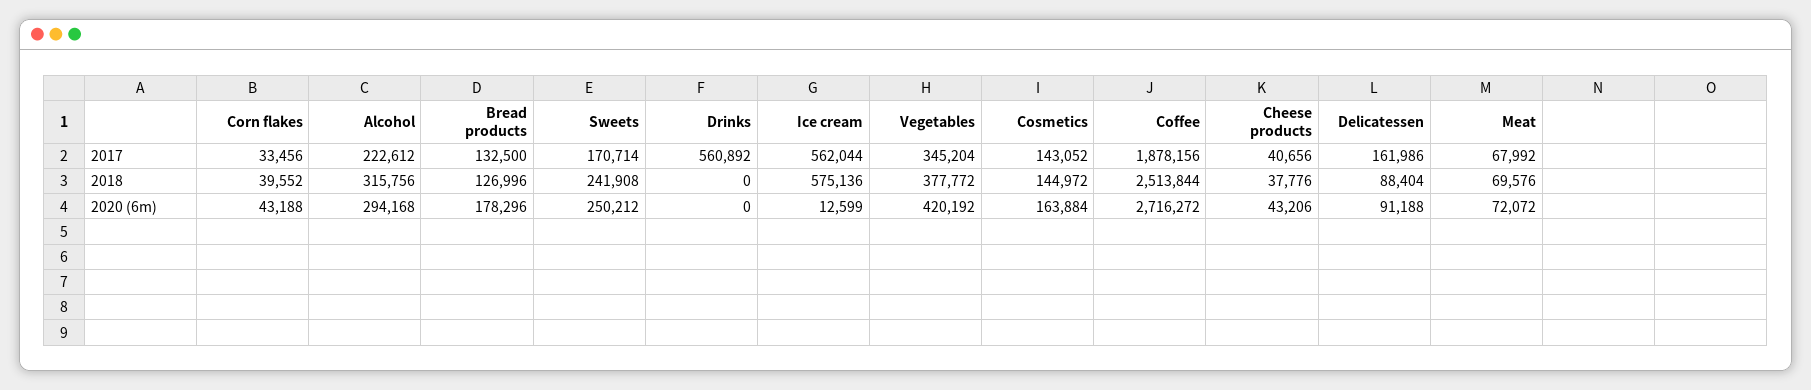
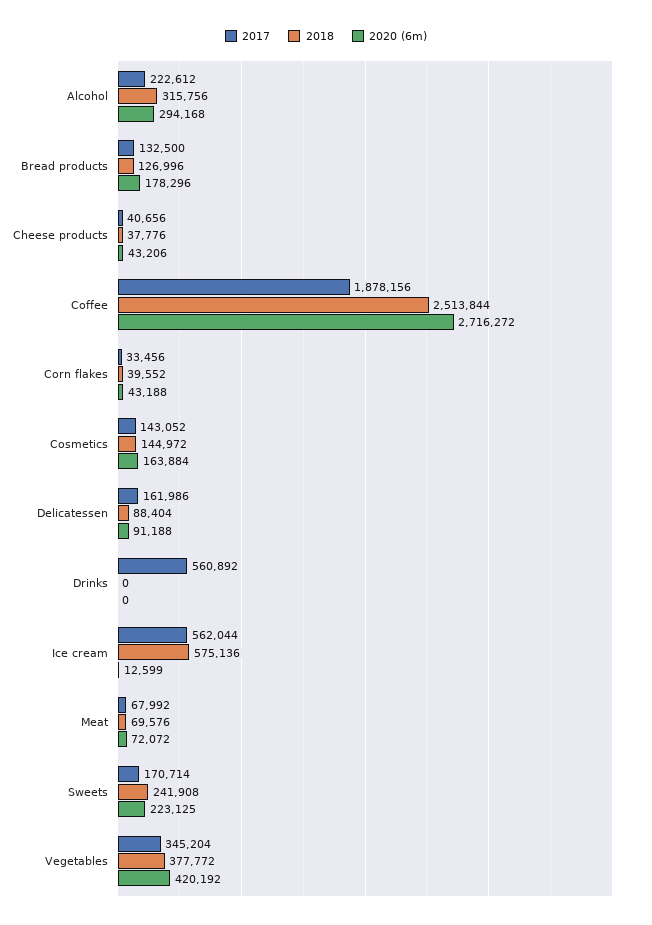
2020 (6m), Sweets: 250212 -> 223125

